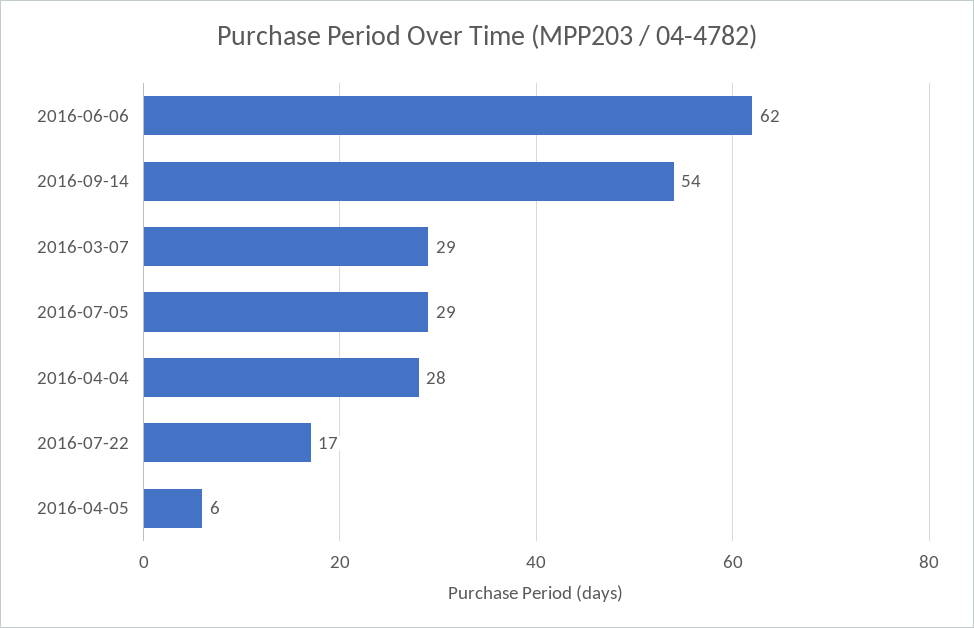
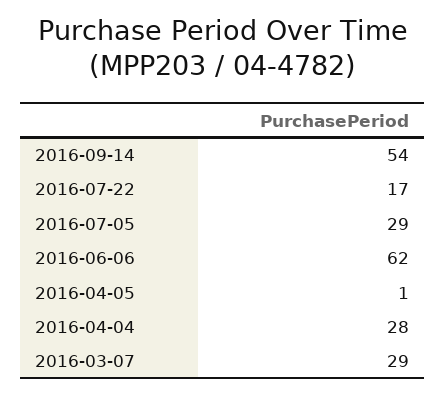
2016-04-05: 6 -> 1

